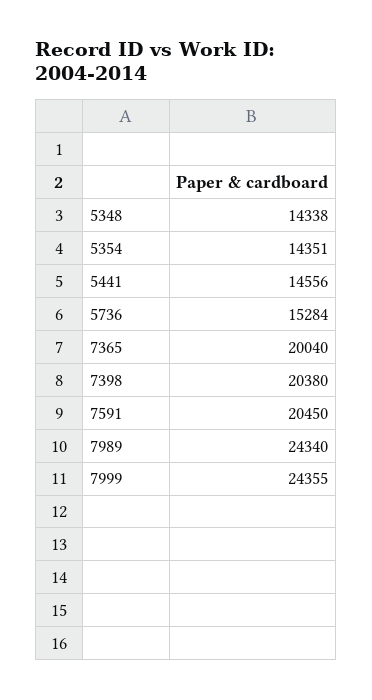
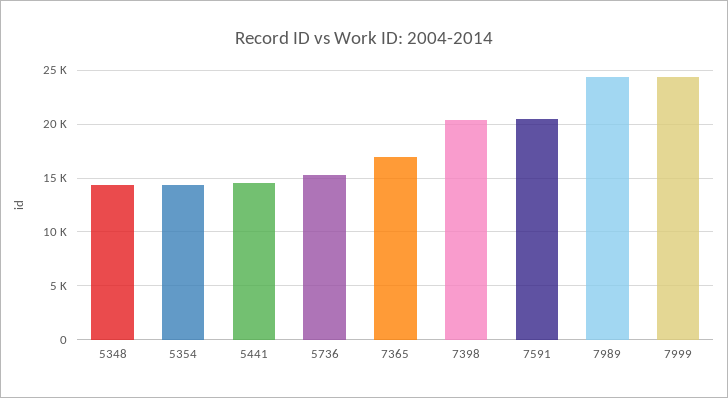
7365: 20040 -> 17000

